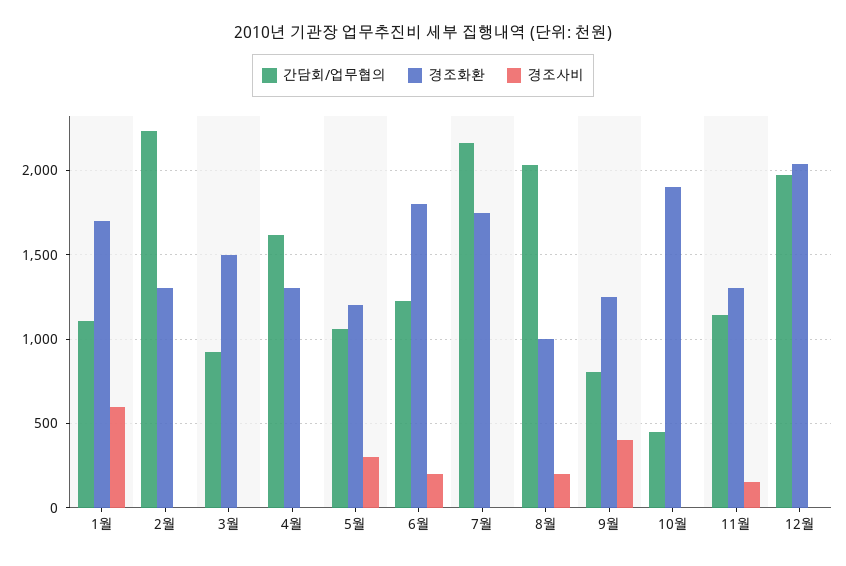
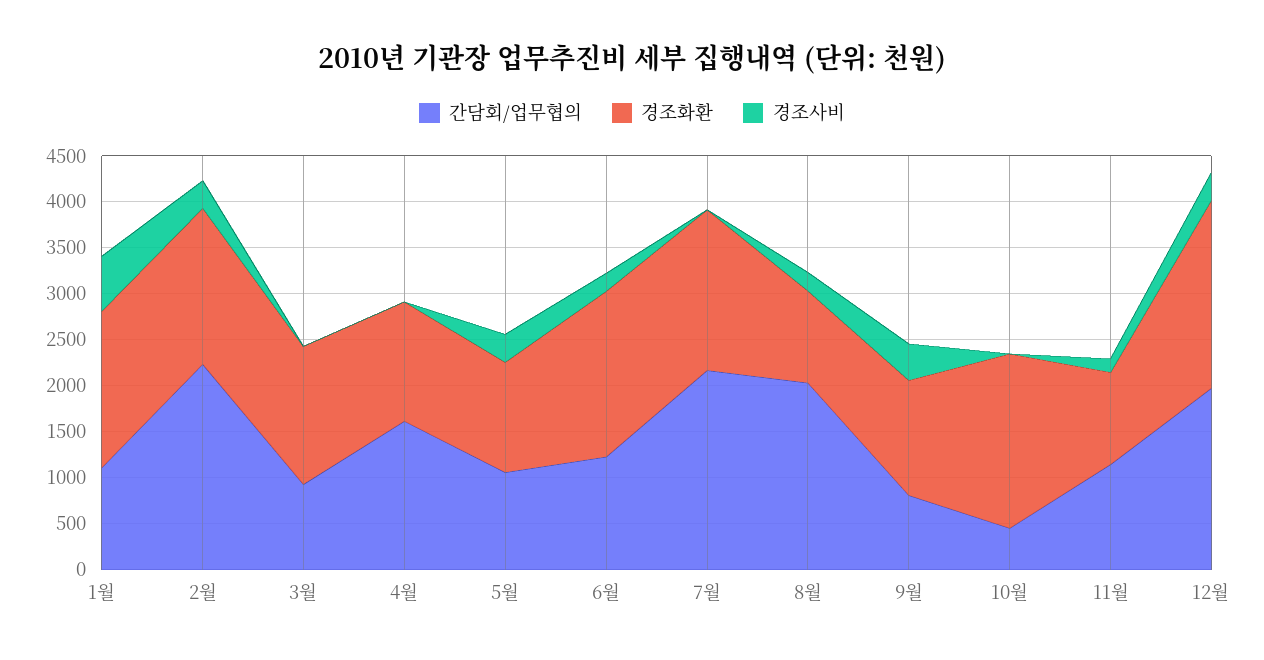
경조화환, 2월: 1300 -> 1700
경조사비, 2월: 0 -> 300
경조화환, 11월: 1300 -> 1000
경조사비, 12월: 0 -> 300

